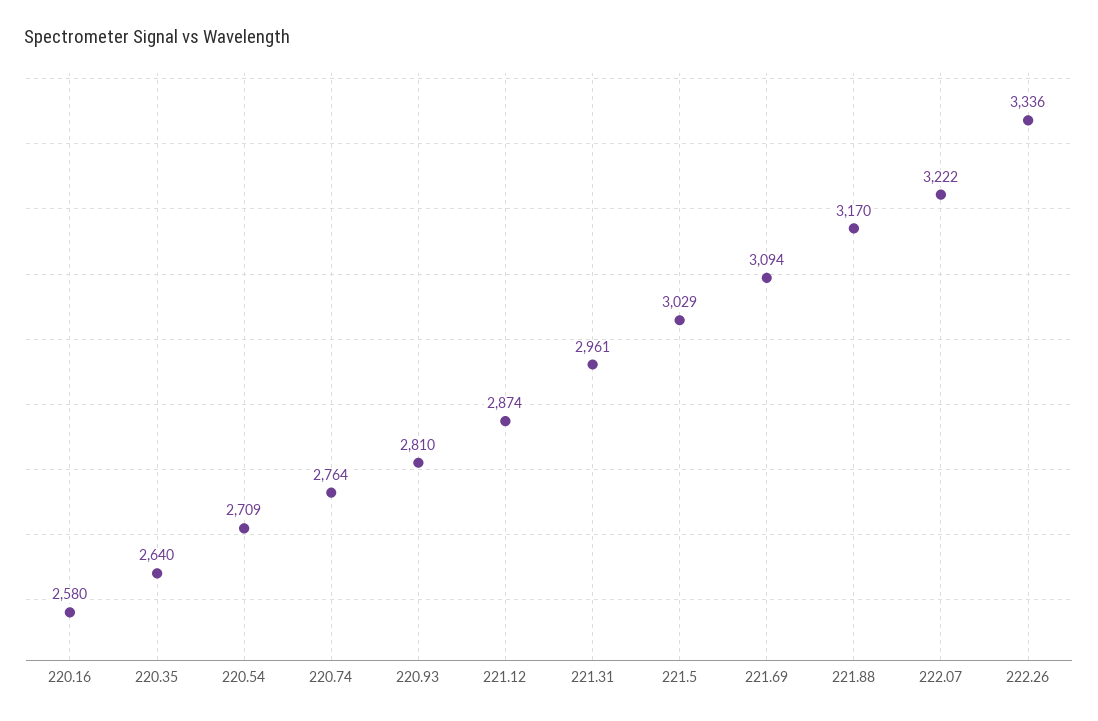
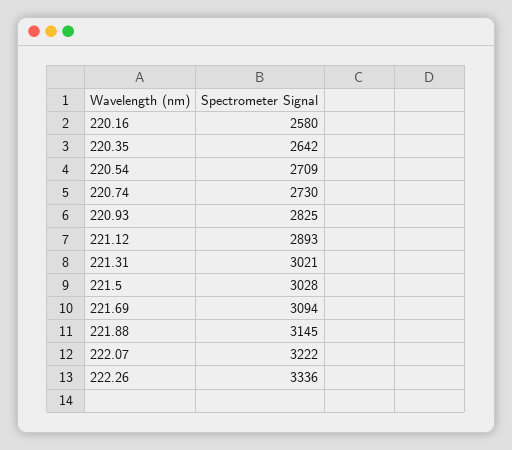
220.35: 2640 -> 2642
220.74: 2764 -> 2730
220.93: 2810 -> 2825
221.12: 2874 -> 2893
221.31: 2961 -> 3021
221.5: 3029 -> 3028
221.88: 3170 -> 3145

